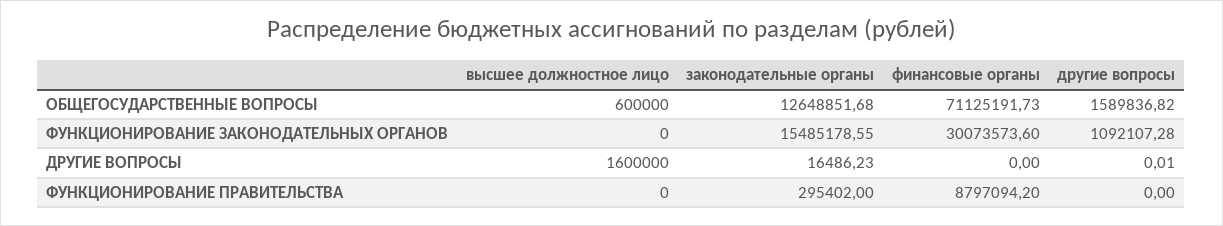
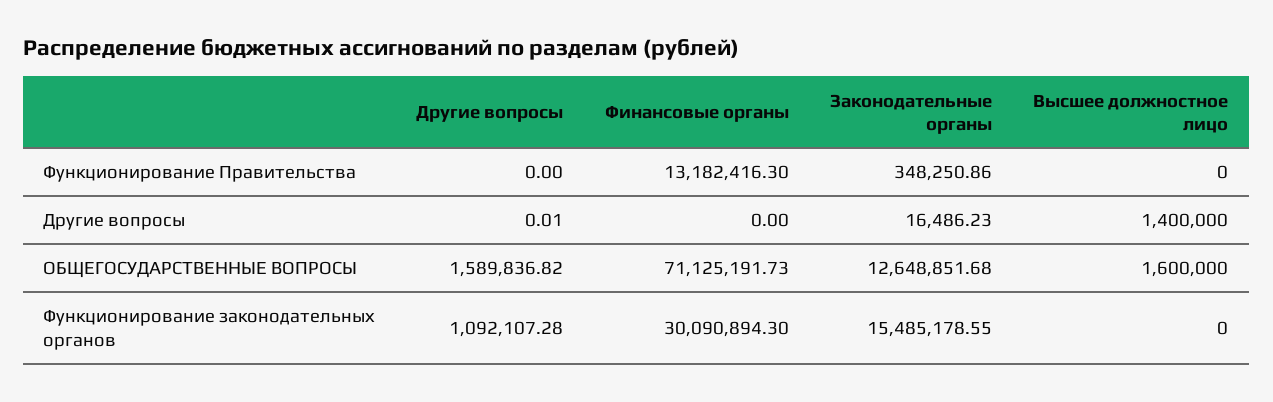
высшее должностное лицо, ОБЩЕГОСУДАРСТВЕННЫЕ ВОПРОСЫ: 600000 -> 1600000
финансовые органы, ФУНКЦИОНИРОВАНИЕ ЗАКОНОДАТЕЛЬНЫХ ОРГАНОВ: 30073573.6 -> 30090894.3
высшее должностное лицо, ДРУГИЕ ВОПРОСЫ: 1600000 -> 1400000
законодательные органы, ФУНКЦИОНИРОВАНИЕ ПРАВИТЕЛЬСТВА: 295402 -> 348250.86
финансовые органы, ФУНКЦИОНИРОВАНИЕ ПРАВИТЕЛЬСТВА: 8797094.2 -> 13182416.3

